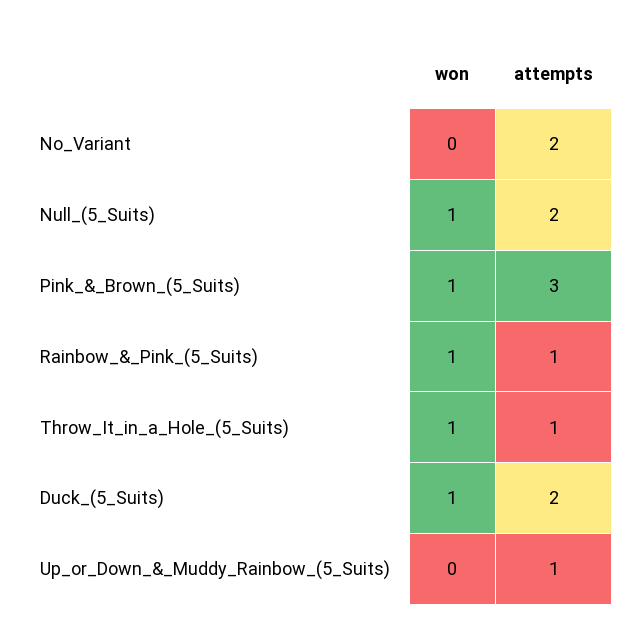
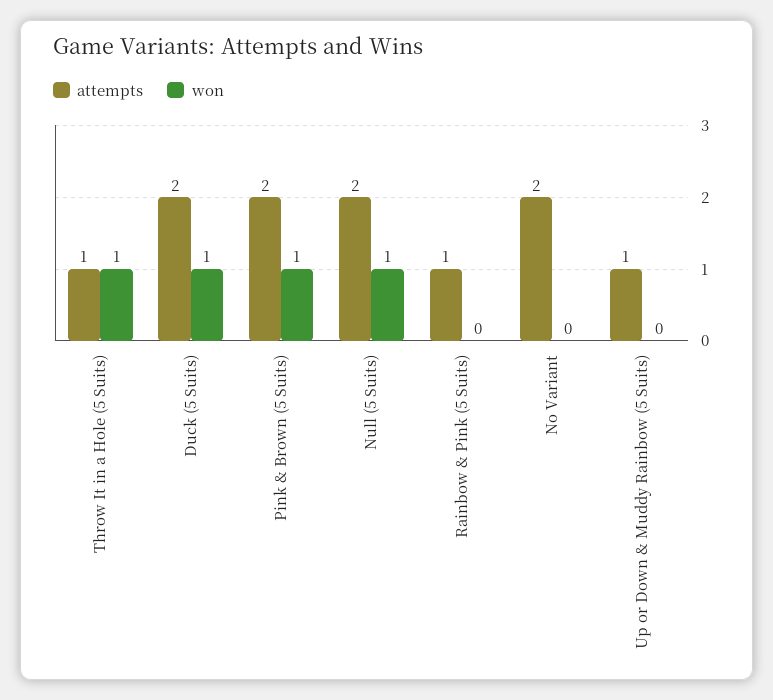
attempts, Pink_&_Brown_(5_Suits): 3 -> 2
won, Rainbow_&_Pink_(5_Suits): 1 -> 0

